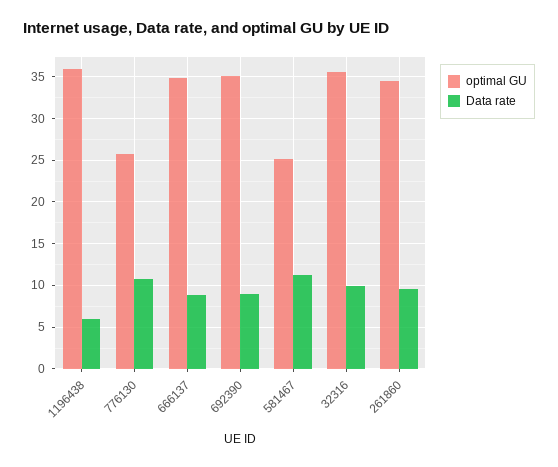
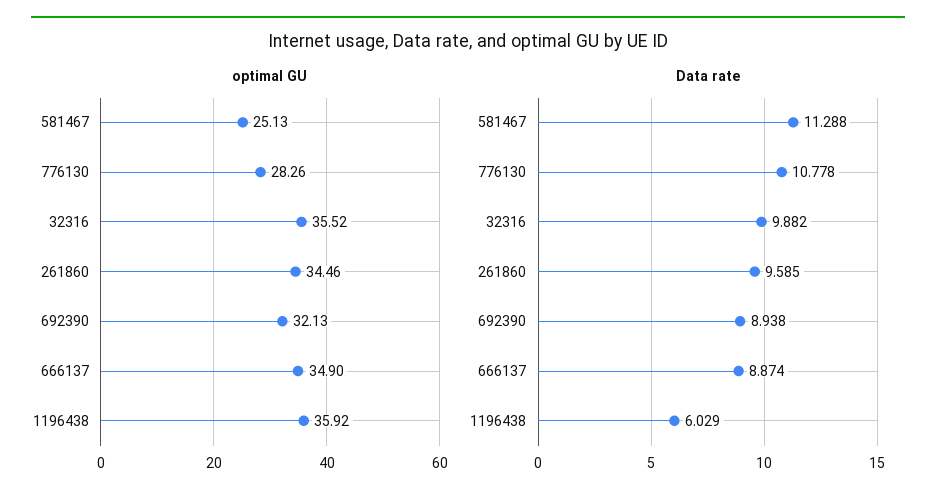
optimal GU, 776130: 26 -> 28.26
optimal GU, 692390: 35 -> 32.13

